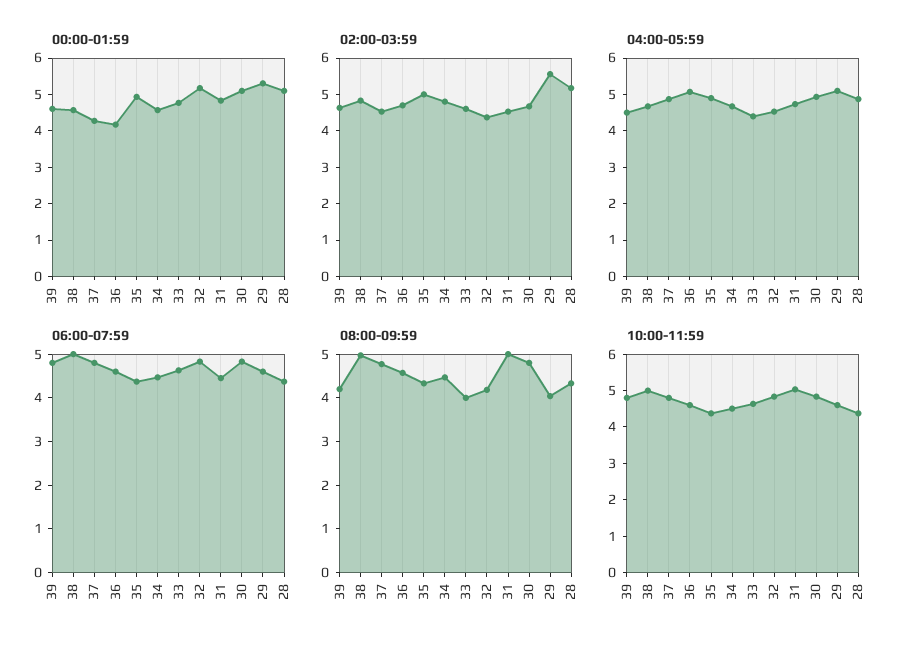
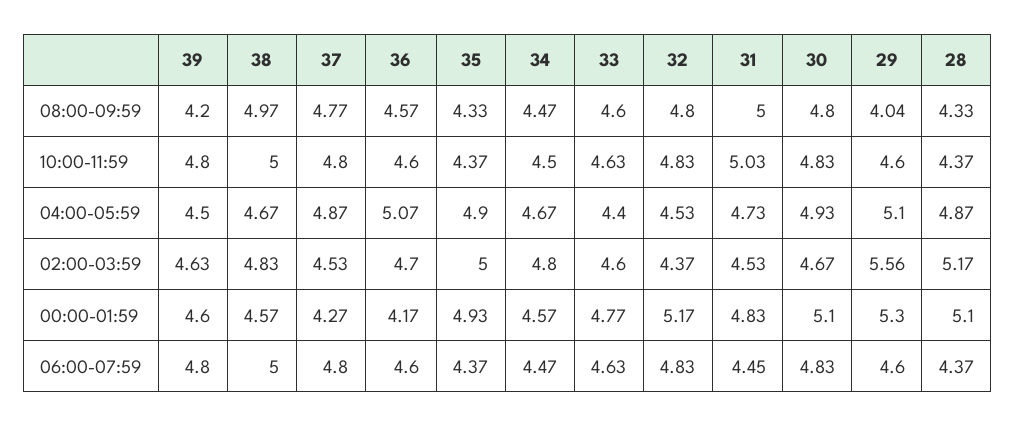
08:00-09:59, 33: 4 -> 4.6
08:00-09:59, 32: 4.2 -> 4.8

